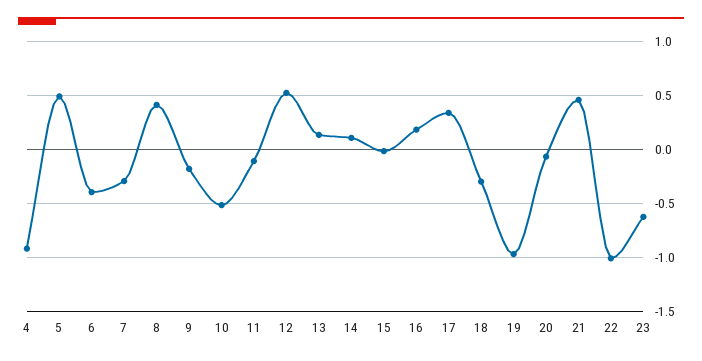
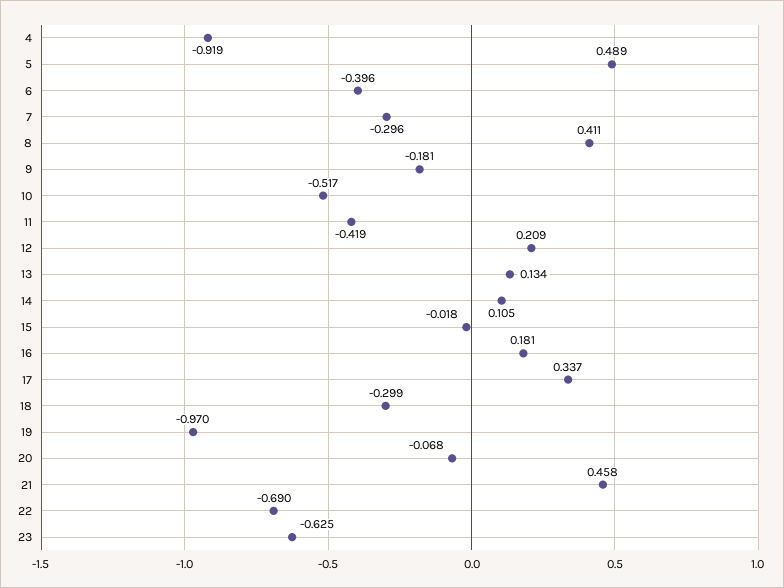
11: -0.1 -> -0.419
12: 0.5 -> 0.209
22: -1 -> -0.69

